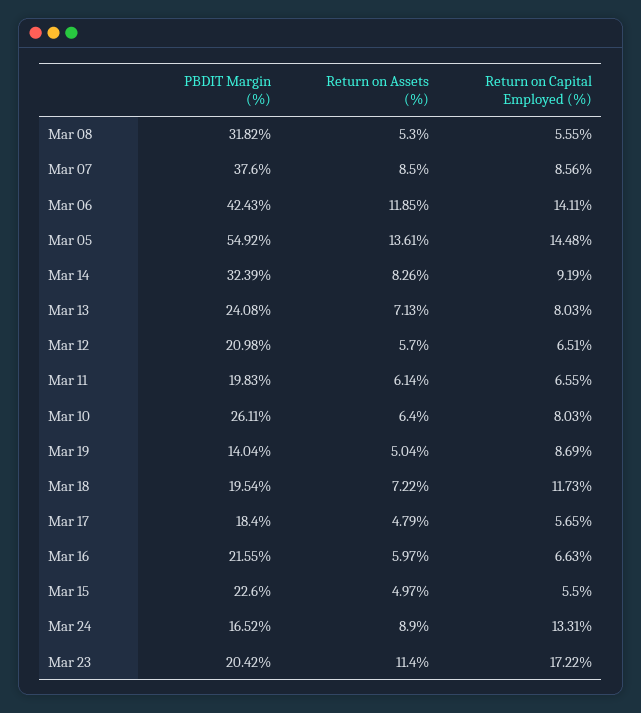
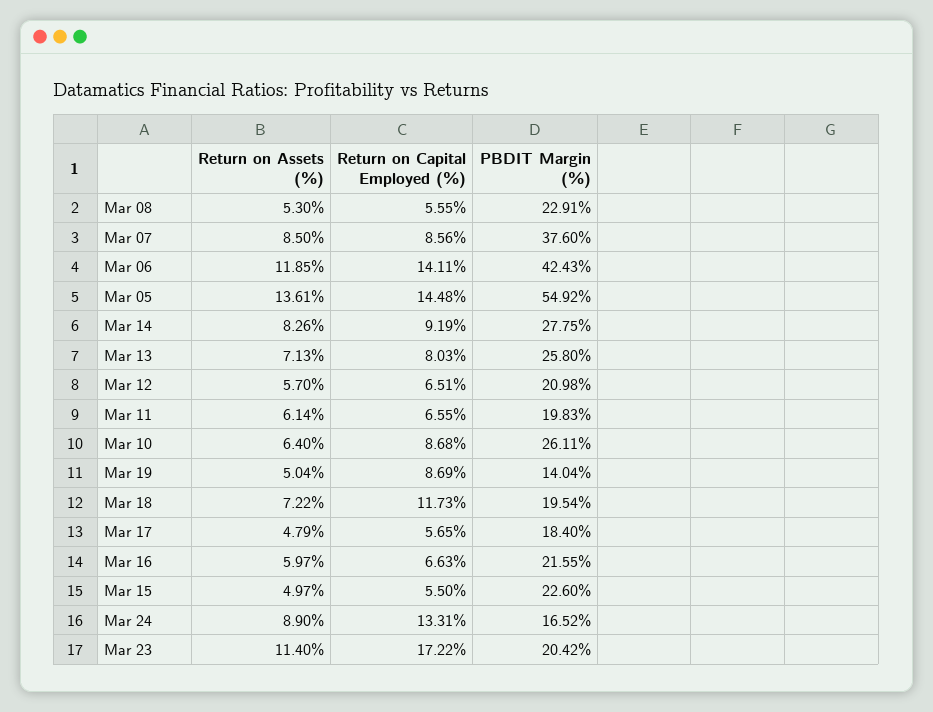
PBDIT Margin (%), Mar 08: 31.82 -> 22.91
PBDIT Margin (%), Mar 14: 32.39 -> 27.75
PBDIT Margin (%), Mar 13: 24.08 -> 25.8
Return on Capital Employed (%), Mar 10: 8.03 -> 8.68

